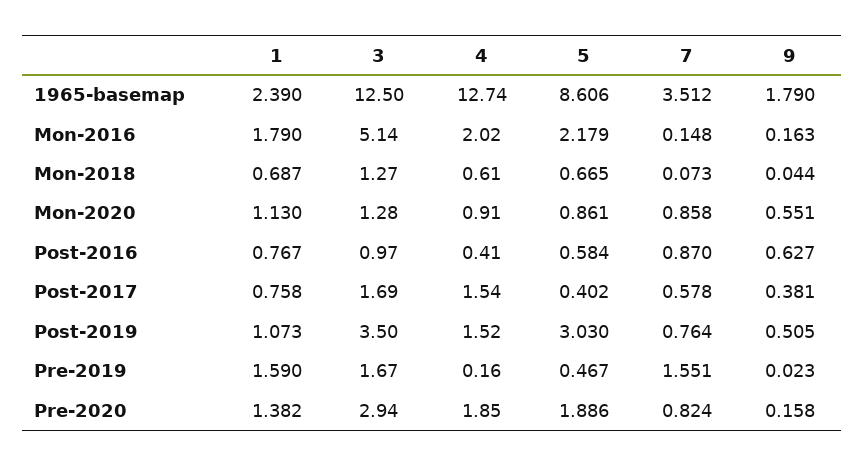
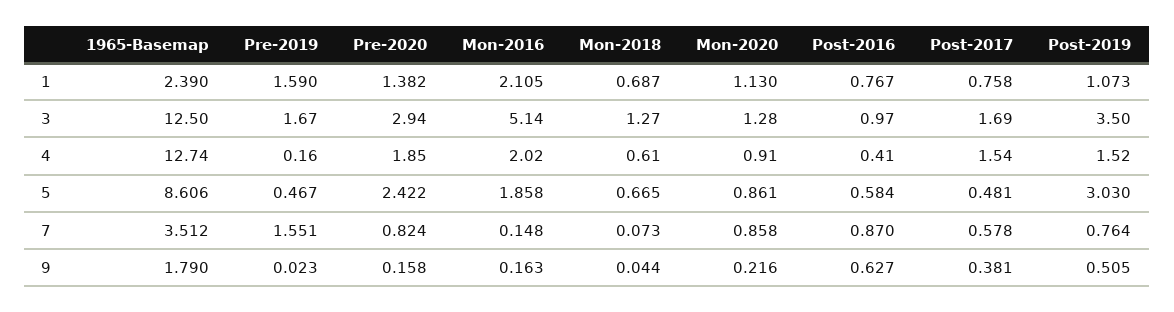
1, Mon-2016: 1.79 -> 2.105
5, Mon-2016: 2.179 -> 1.858
9, Mon-2020: 0.551 -> 0.216
5, Post-2017: 0.402 -> 0.481
5, Pre-2020: 1.886 -> 2.422

